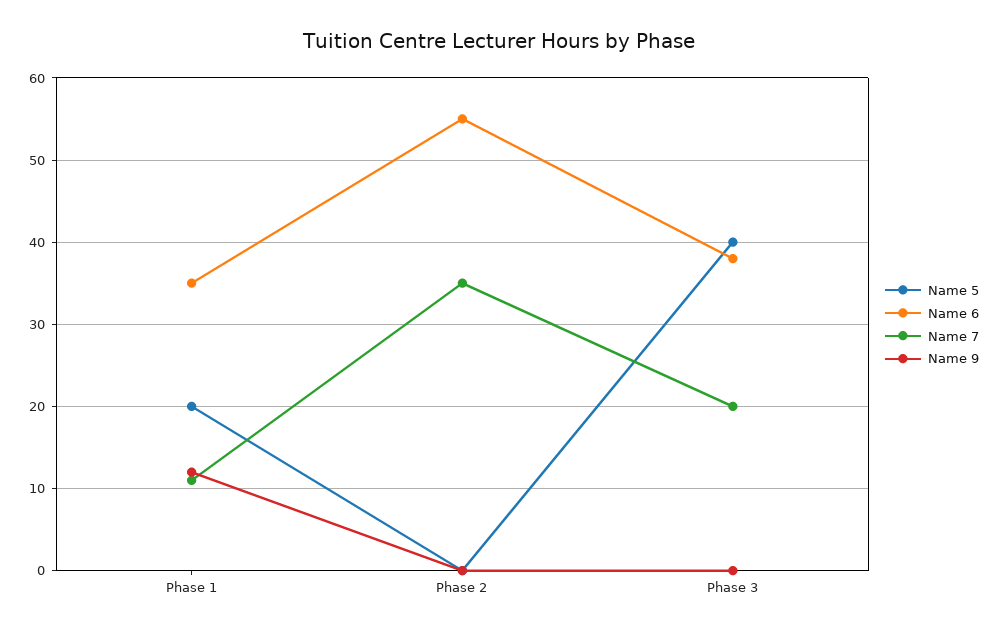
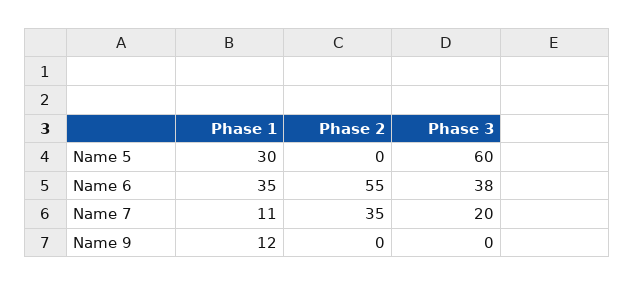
Name 5, Phase 1: 20 -> 30
Name 5, Phase 3: 40 -> 60

